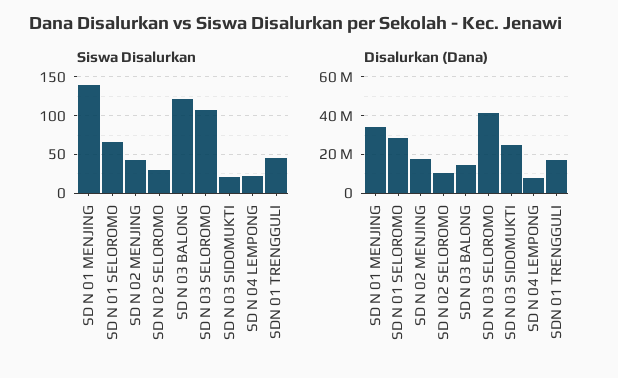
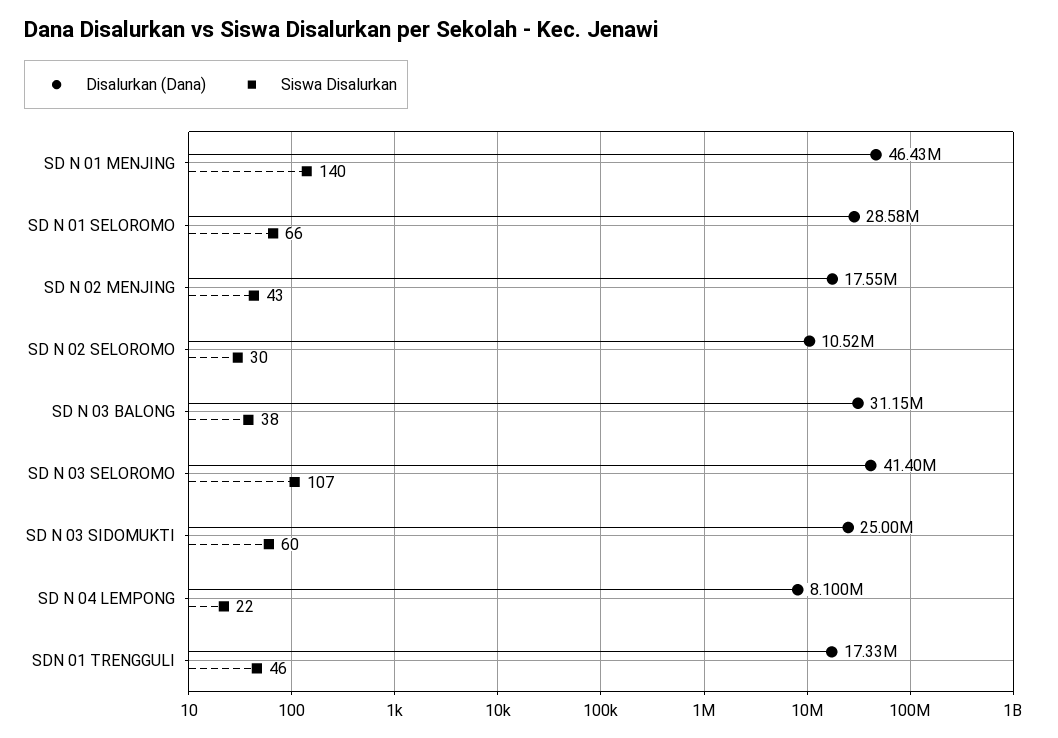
Siswa Disalurkan, SD N 03 BALONG: 120 -> 38
Siswa Disalurkan, SD N 03 SIDOMUKTI: 20 -> 60
Disalurkan (Dana), SD N 01 MENJING: 35000000 -> 46430000
Disalurkan (Dana), SD N 03 BALONG: 15000000 -> 31150000

